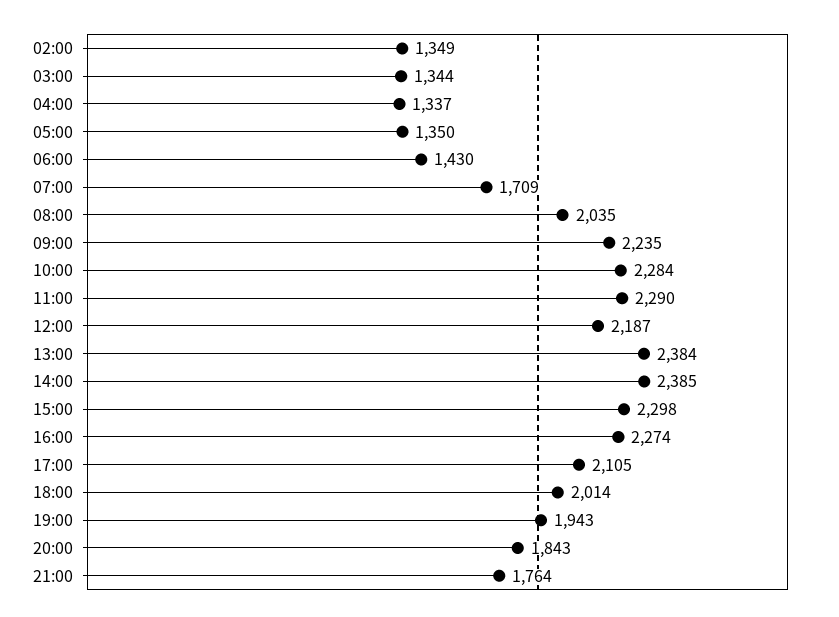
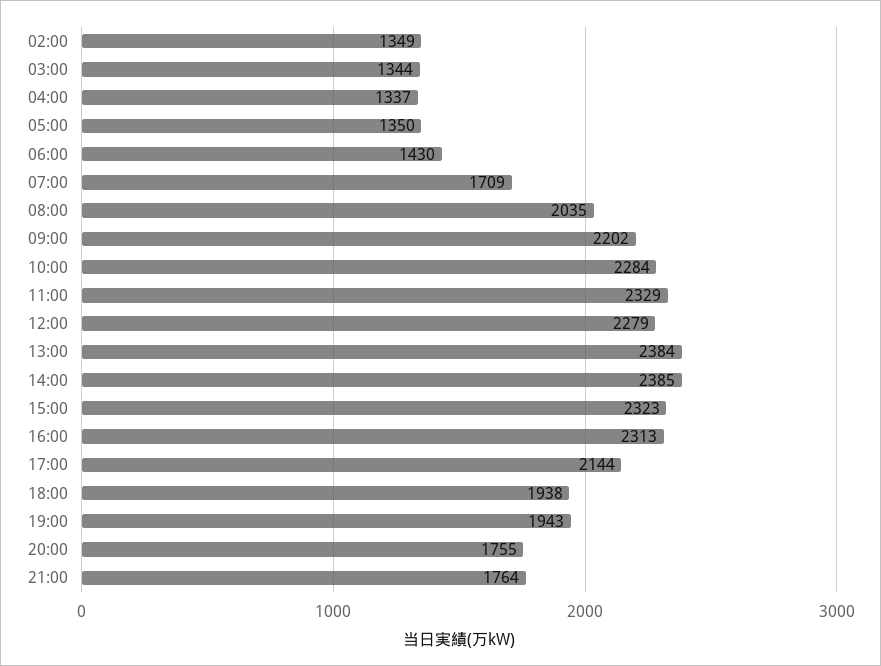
09:00: 2235 -> 2202
11:00: 2290 -> 2329
12:00: 2187 -> 2279
15:00: 2298 -> 2323
16:00: 2274 -> 2313
17:00: 2105 -> 2144
18:00: 2014 -> 1938
20:00: 1843 -> 1755

